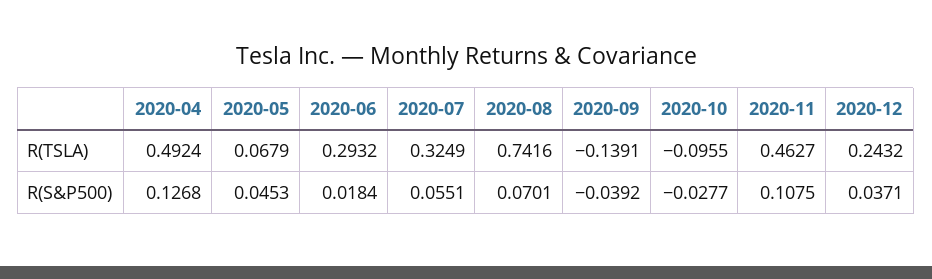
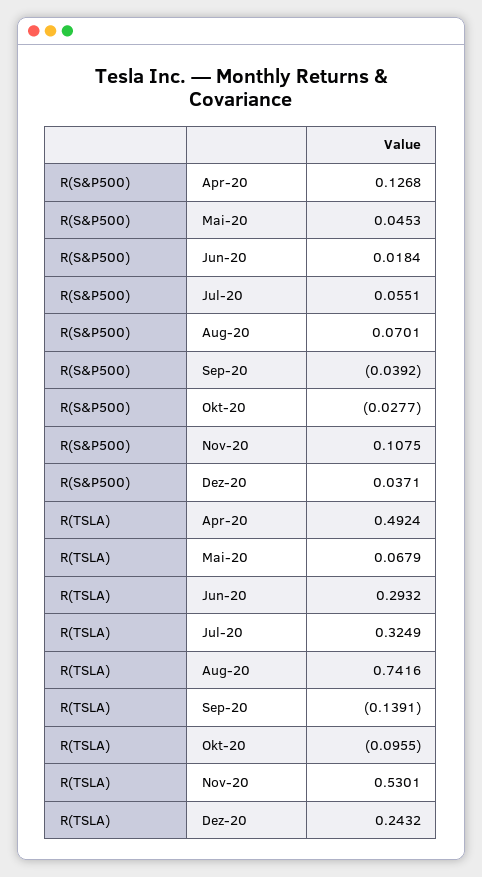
2020-11, R(TSLA): 0.4627 -> 0.5301

